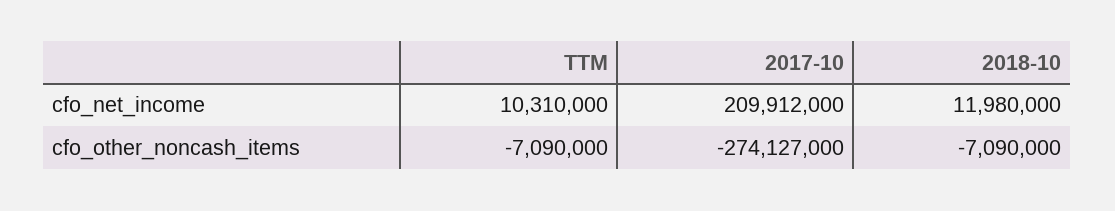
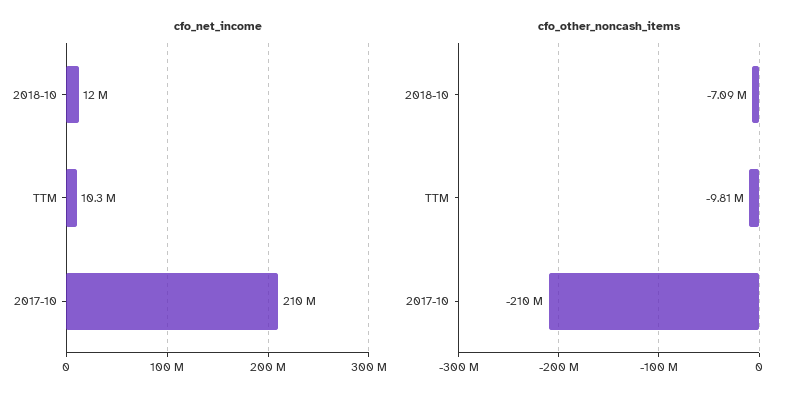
cfo_other_noncash_items, TTM: -7090000 -> -9810000
cfo_other_noncash_items, 2017-10: -274127000 -> -210000000

